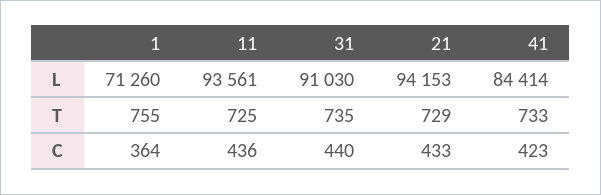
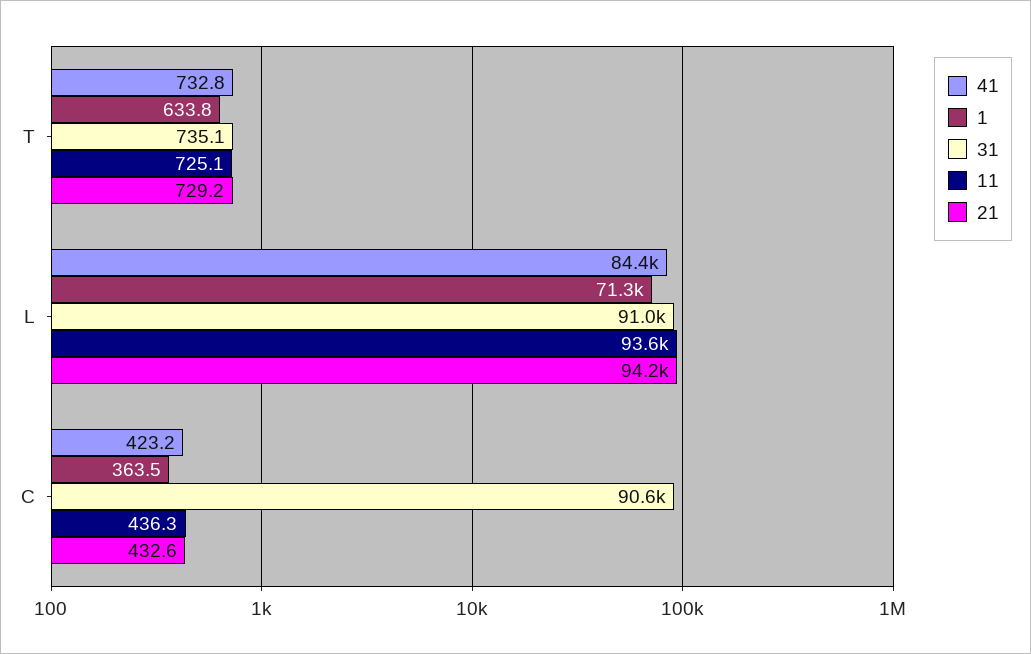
1, T: 755 -> 633.8
31, C: 440 -> 90600

